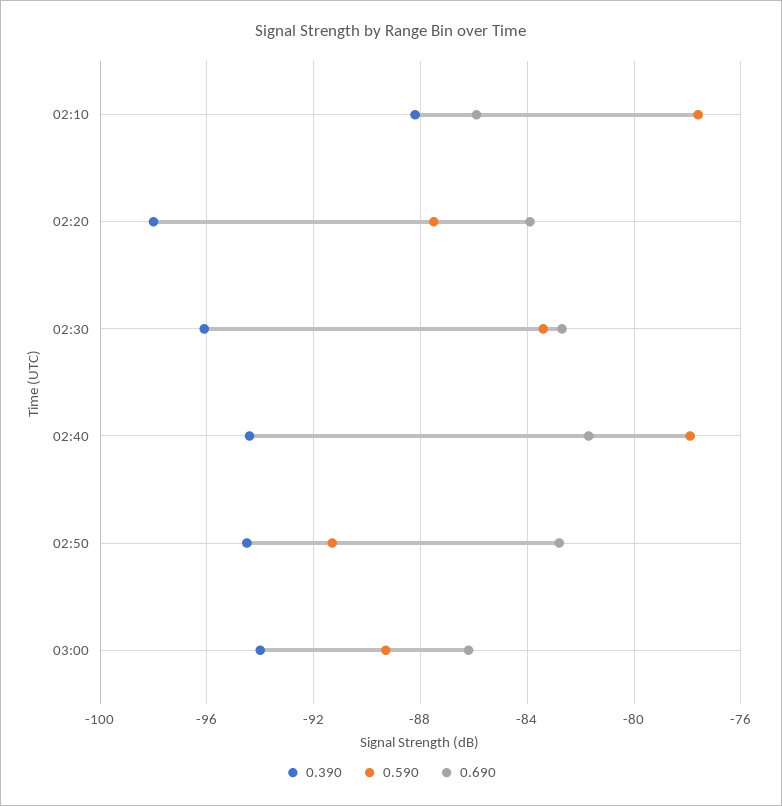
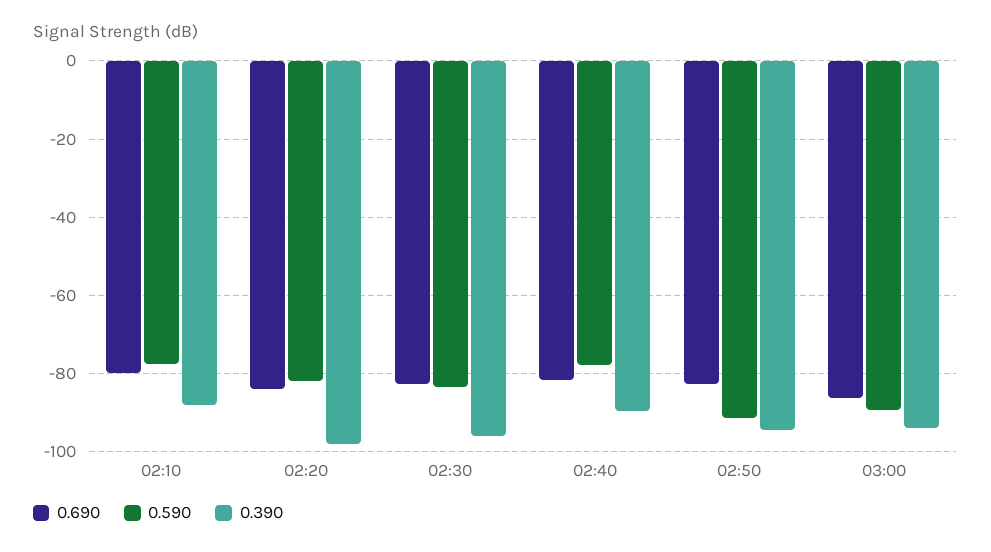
0.690, 02:10: -86 -> -80
0.590, 02:20: -87.5 -> -82
0.390, 02:40: -94.5 -> -90

